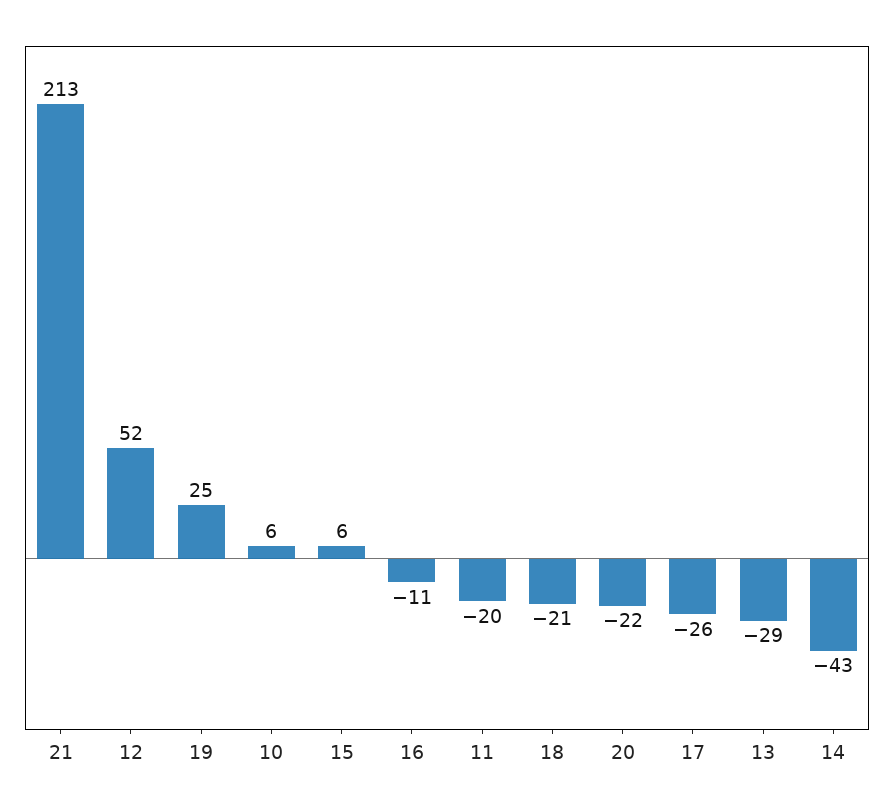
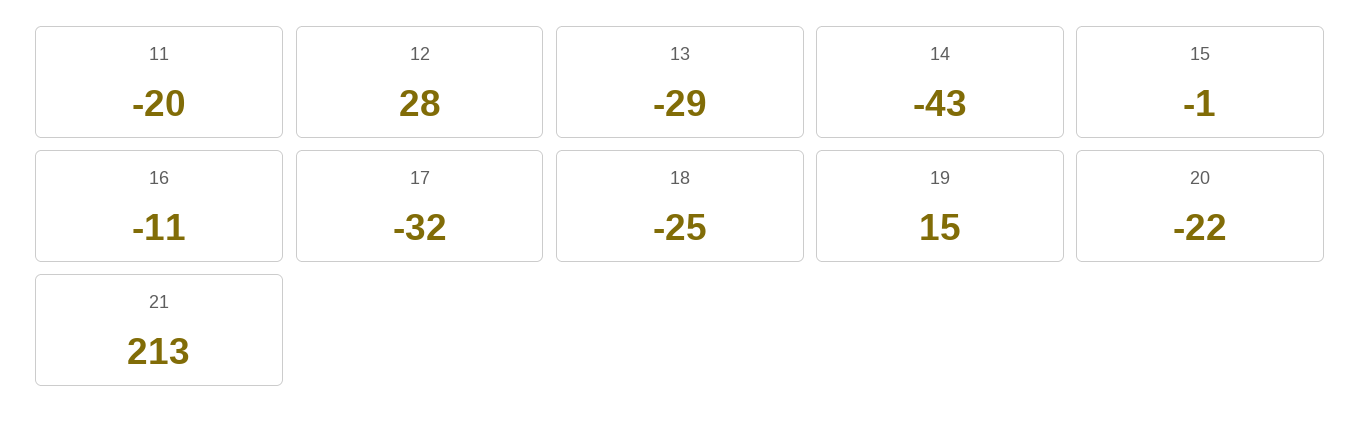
12: 52 -> 28
19: 25 -> 15
10: 6 -> none
15: 6 -> -1
18: -21 -> -25
17: -26 -> -32

